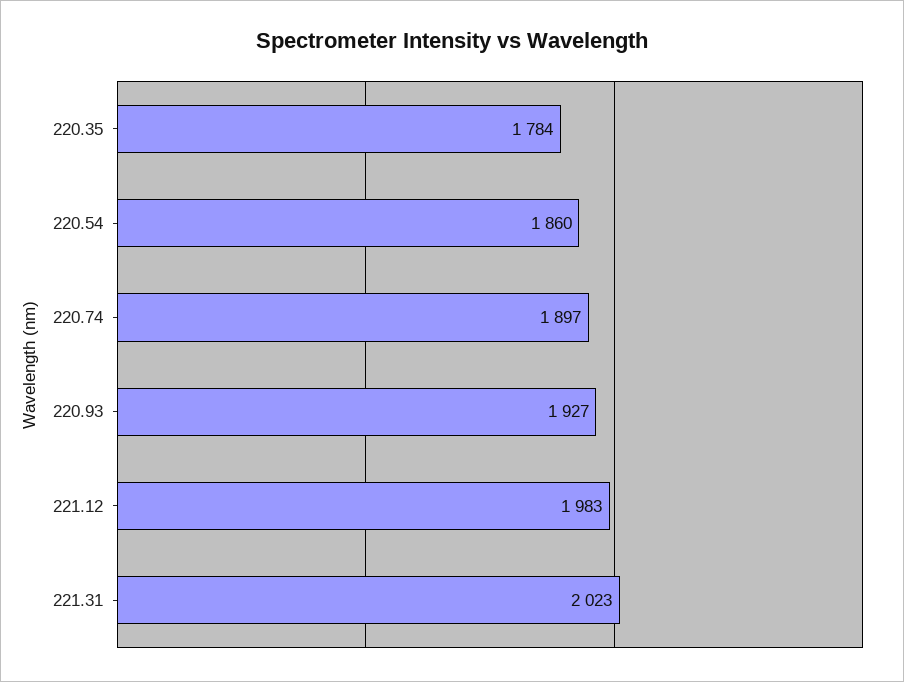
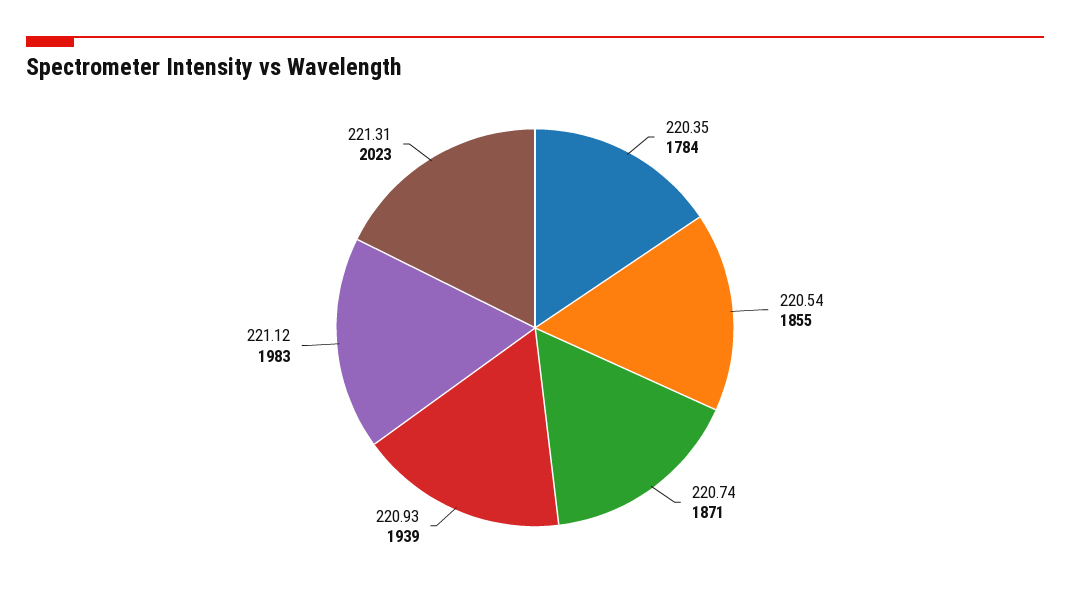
220.54: 1860 -> 1855
220.74: 1897 -> 1871
220.93: 1927 -> 1939

